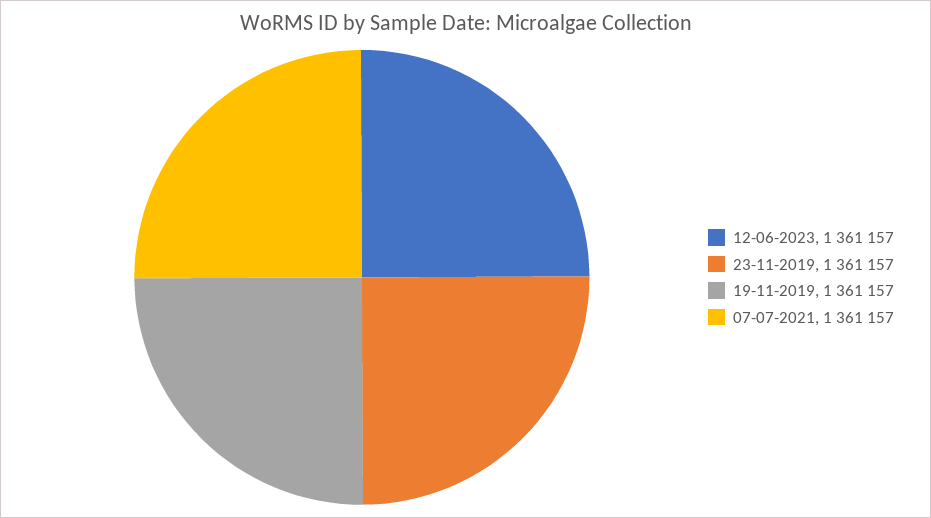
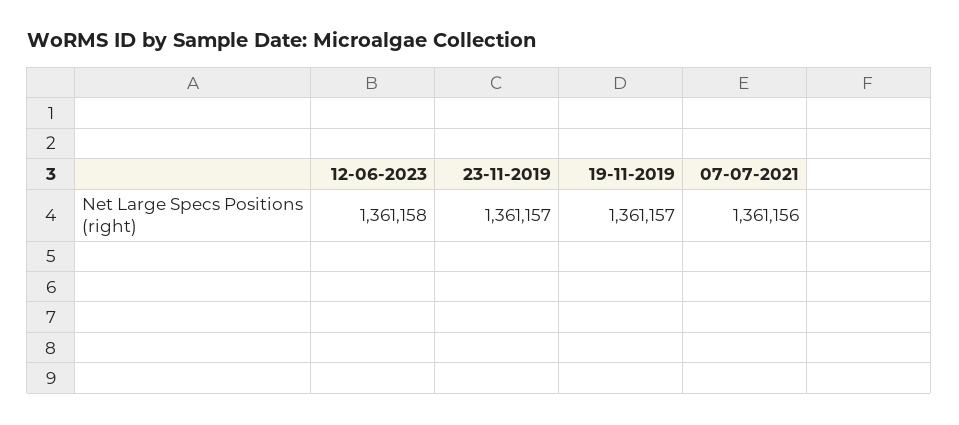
12-06-2023: 1361157 -> 1361158
07-07-2021: 1361157 -> 1361156

